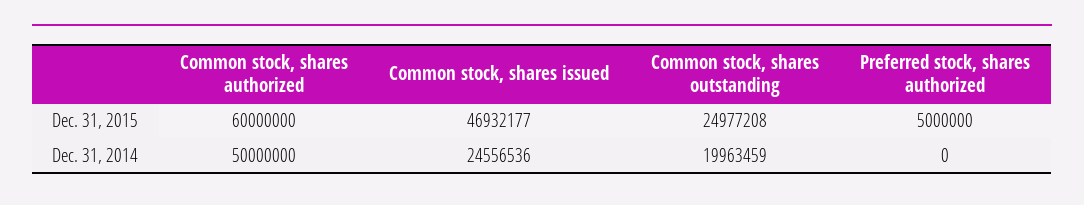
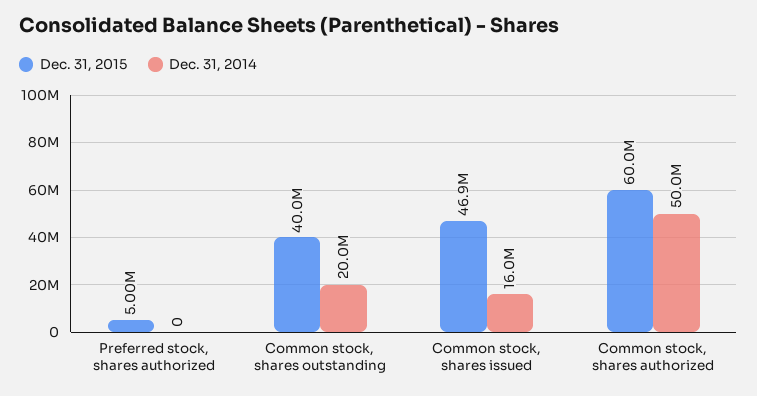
Dec. 31, 2015, Common stock, shares outstanding: 24977208 -> 40000000
Dec. 31, 2014, Common stock, shares issued: 24556536 -> 16000000

